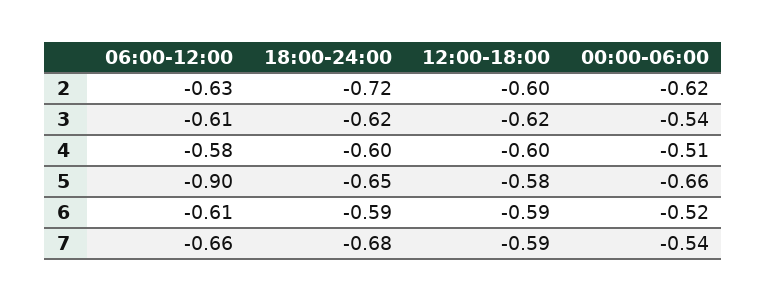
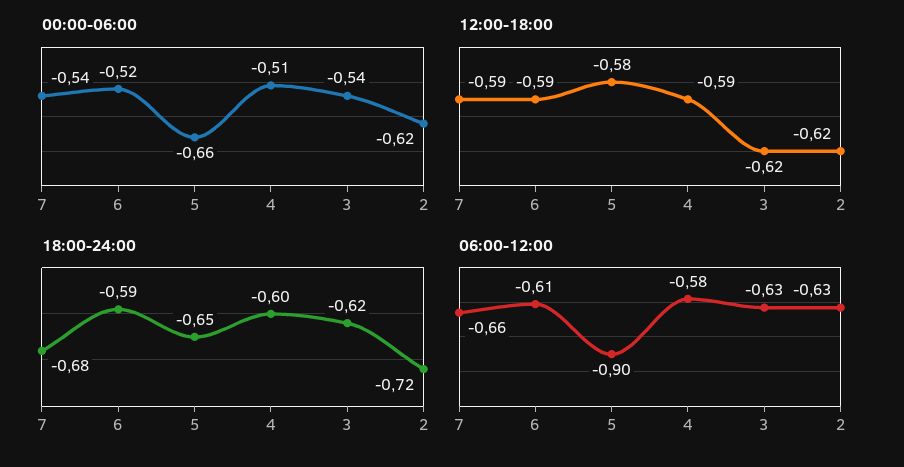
12:00-18:00, 2: -0.6 -> -0.62
06:00-12:00, 3: -0.61 -> -0.63
12:00-18:00, 4: -0.6 -> -0.59

